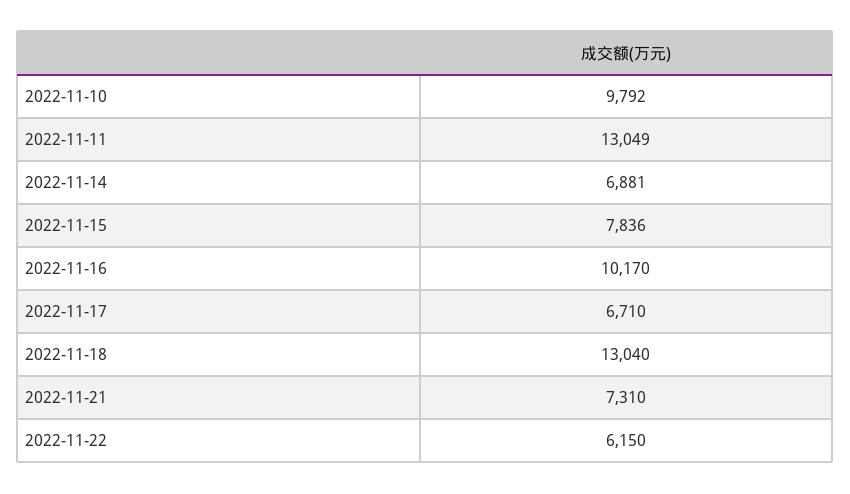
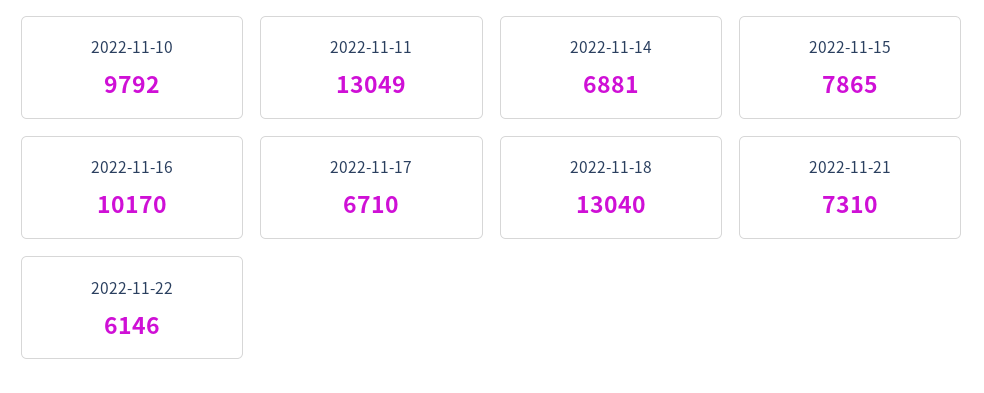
2022-11-15: 7836 -> 7865
2022-11-22: 6150 -> 6146

